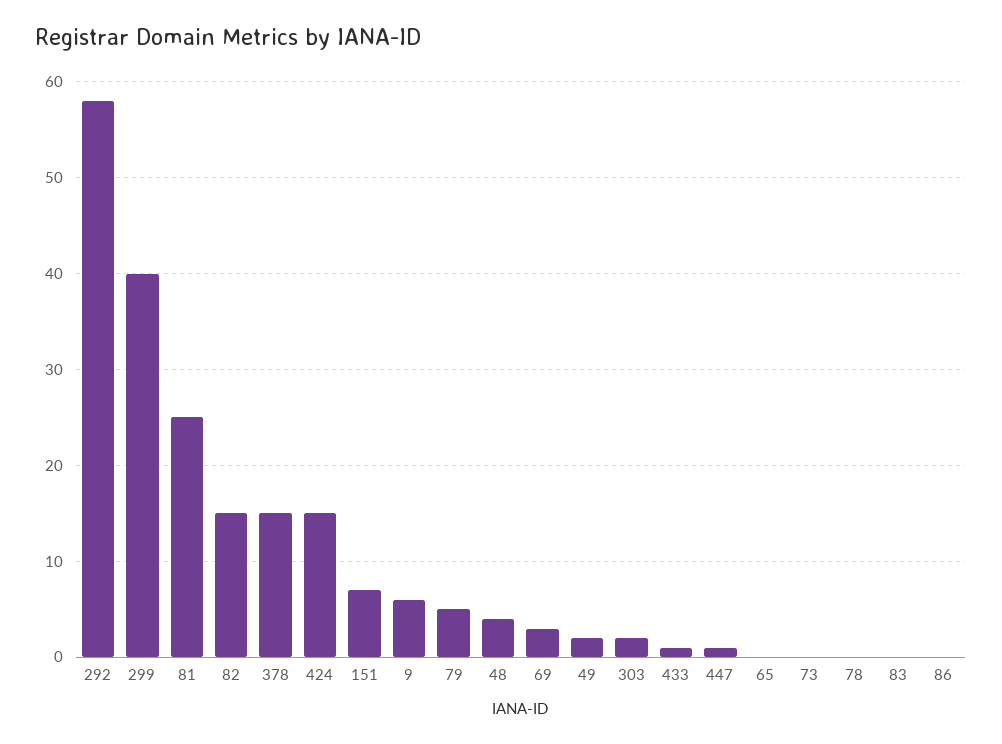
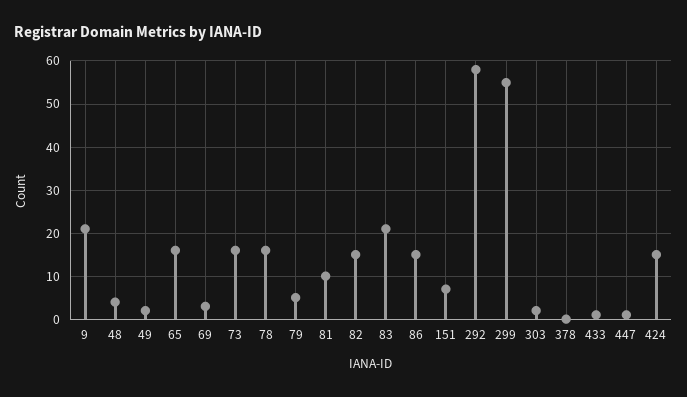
299: 40 -> 55
81: 25 -> 10
378: 15 -> 0
9: 6 -> 20
65: 0 -> 15
73: 0 -> 15
78: 0 -> 15
83: 0 -> 20
86: 0 -> 15

